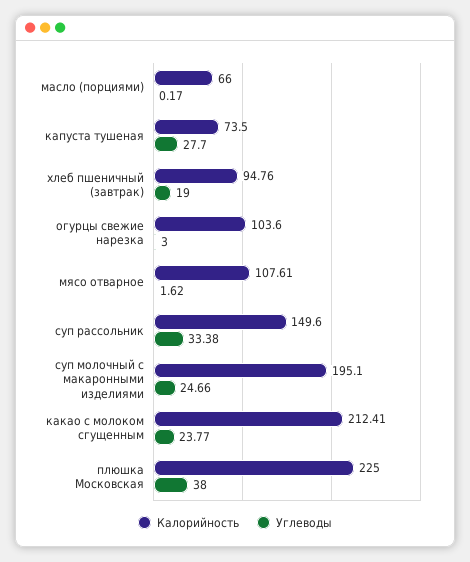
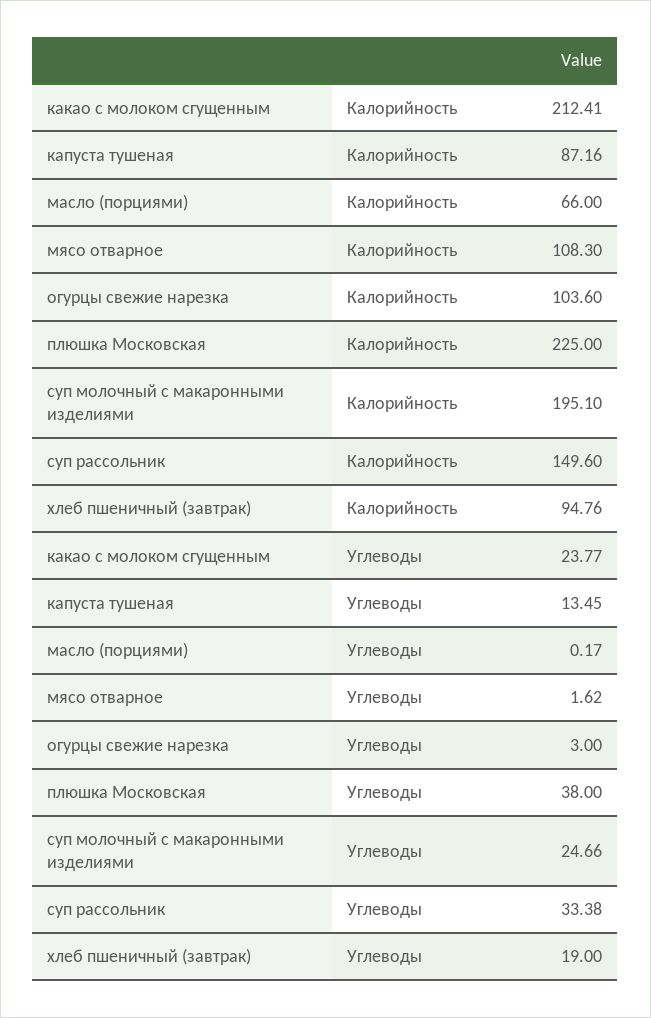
Калорийность, капуста тушеная: 73.5 -> 87.16
Углеводы, капуста тушеная: 27.7 -> 13.45
Калорийность, мясо отварное: 107.61 -> 108.3

